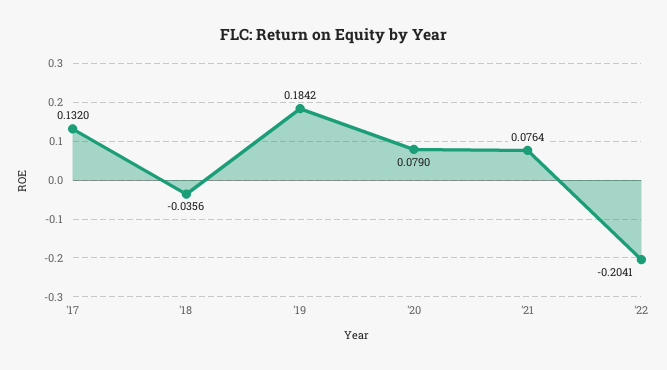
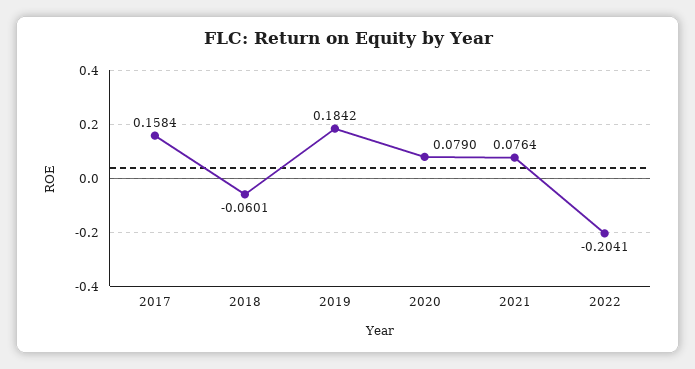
'17: 0.132 -> 0.1584
'18: -0.0356 -> -0.0601

